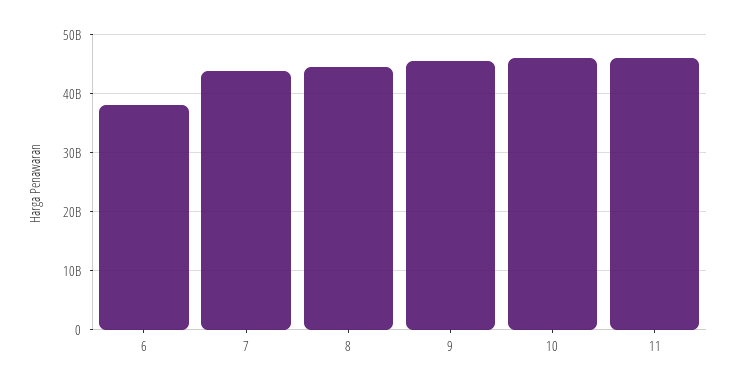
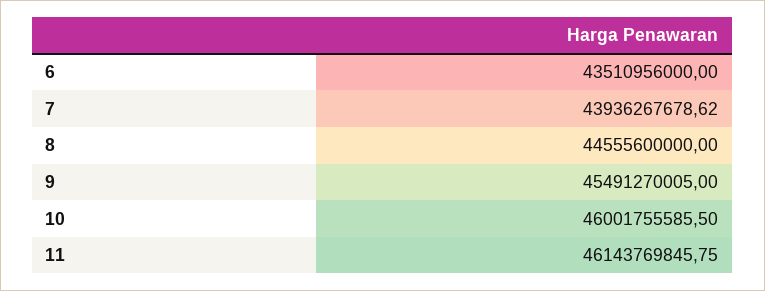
6: 38000000000 -> 43510956000

